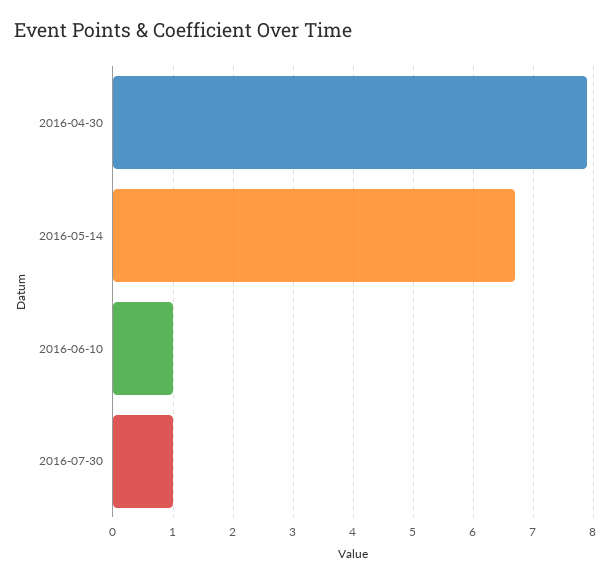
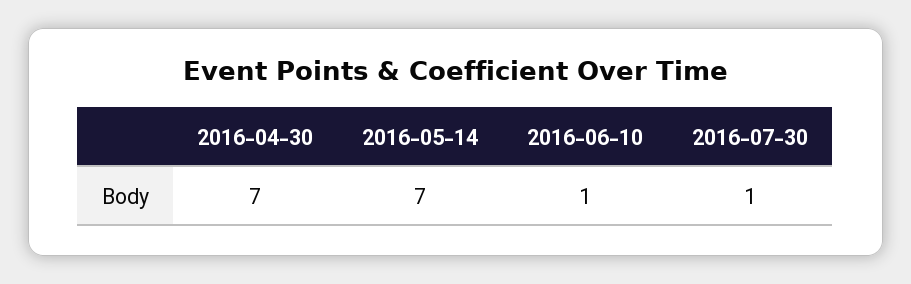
2016-04-30: 7.9 -> 7
2016-05-14: 6.7 -> 7

